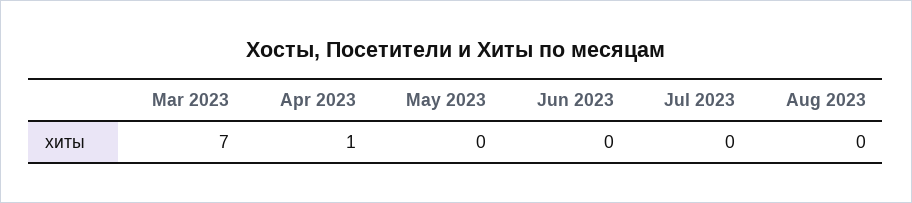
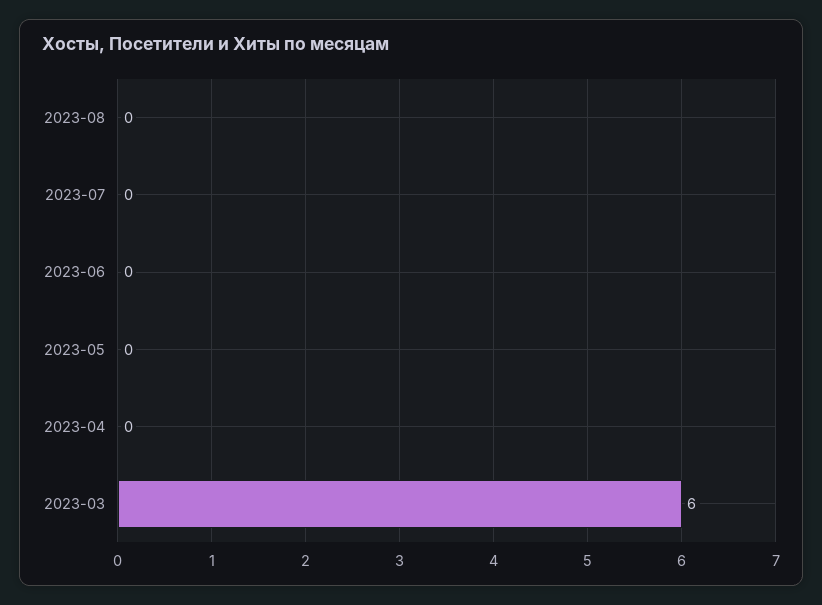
Mar 2023: 7 -> 6
Apr 2023: 1 -> 0

